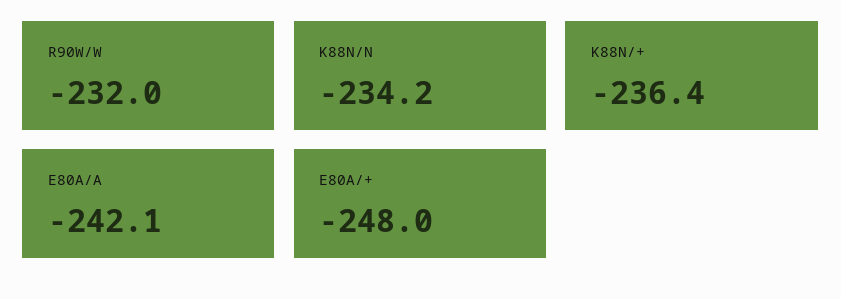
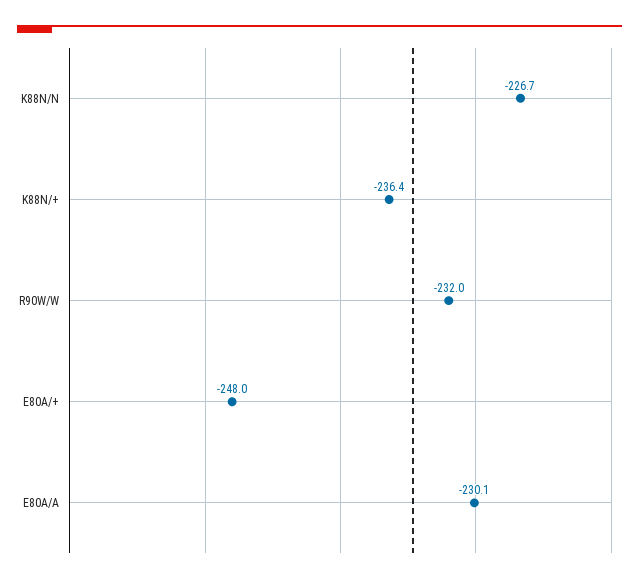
K88N/N: -234.2 -> -226.7
E80A/A: -242.1 -> -230.1

